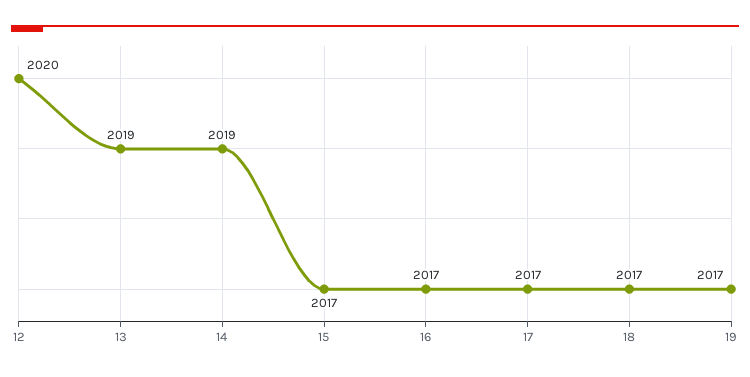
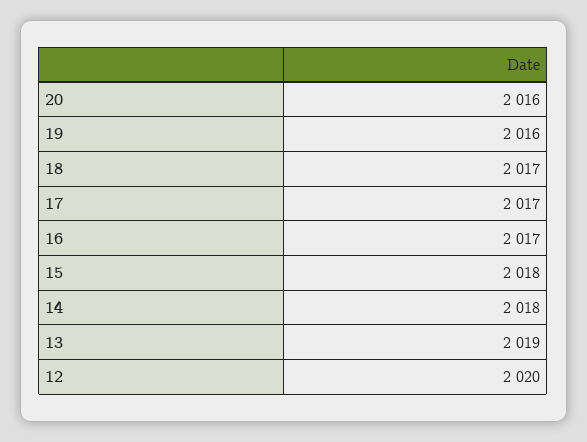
14: 2019 -> 2018
15: 2017 -> 2018
19: 2017 -> 2016
20: none -> 2016

